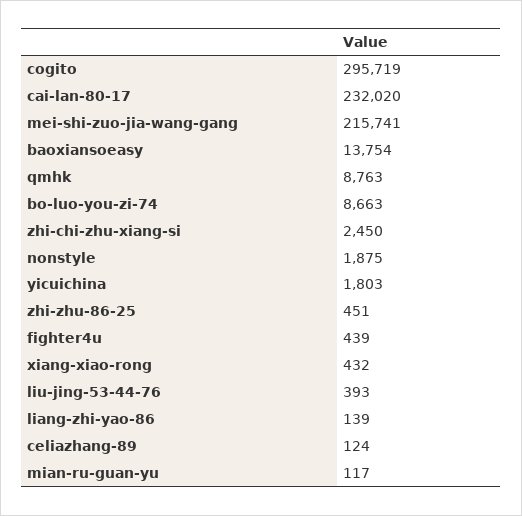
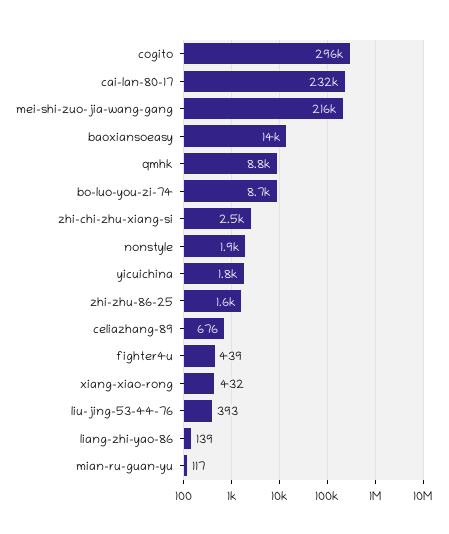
zhi-zhu-86-25: 451 -> 1600
celiazhang-89: 124 -> 676

